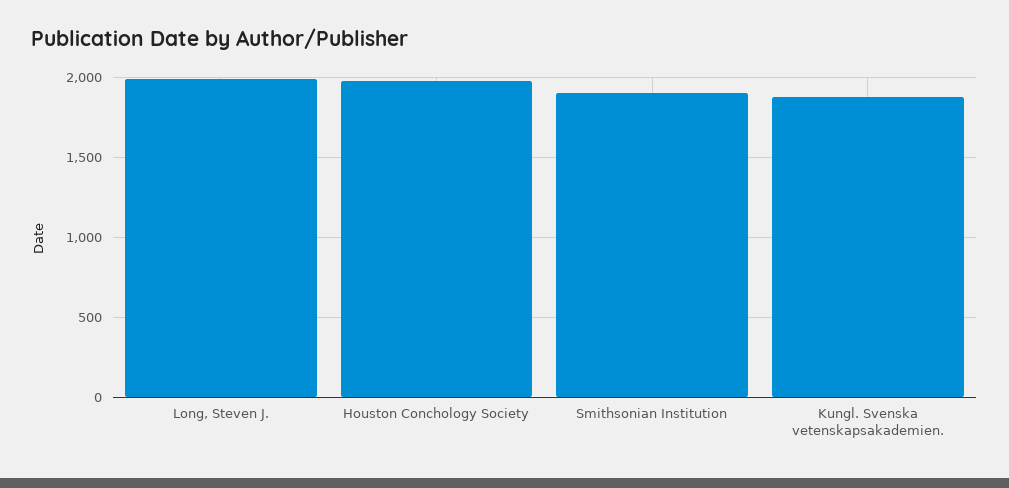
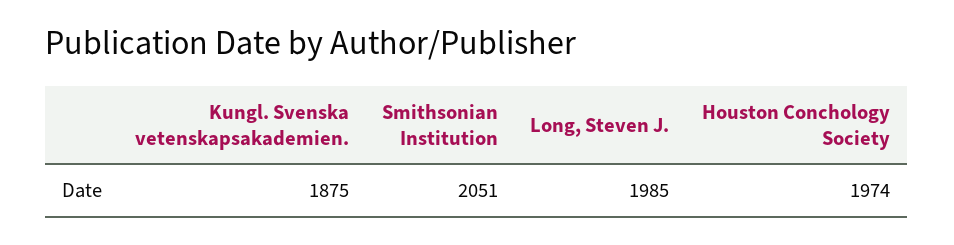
Smithsonian Institution: 1900 -> 2051

